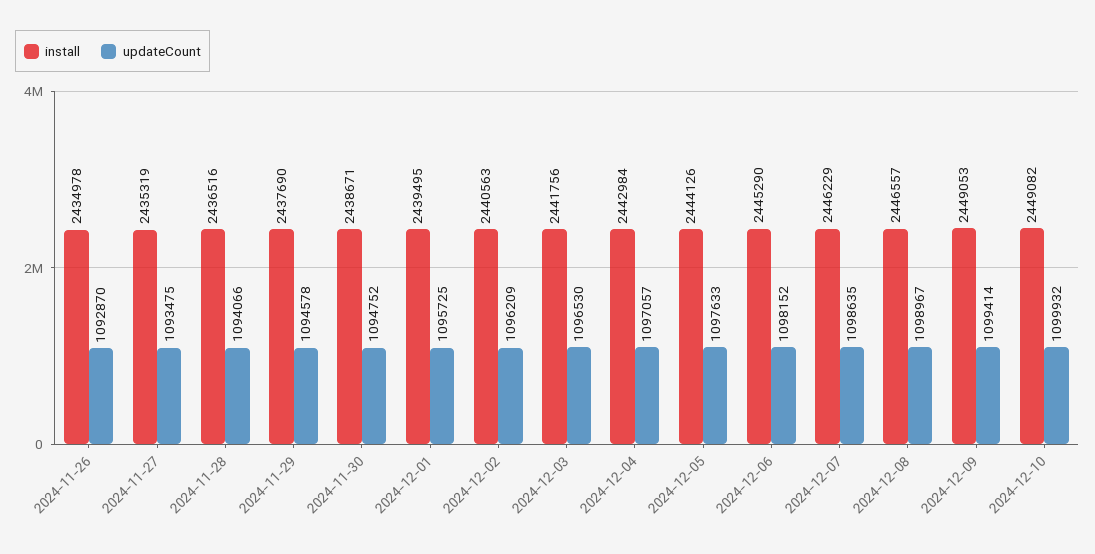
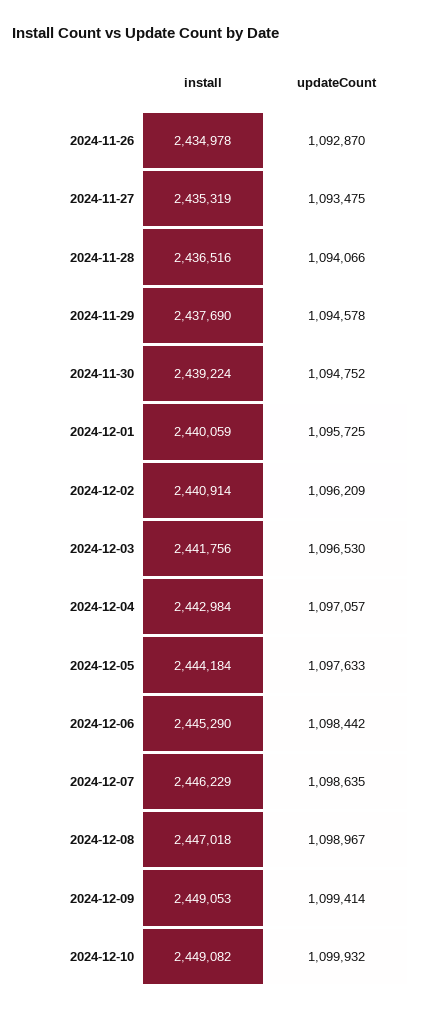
install, 2024-11-30: 2438671 -> 2439224
install, 2024-12-01: 2439495 -> 2440059
install, 2024-12-02: 2440563 -> 2440914
install, 2024-12-05: 2444126 -> 2444184
updateCount, 2024-12-06: 1098152 -> 1098442
install, 2024-12-08: 2446557 -> 2447018

